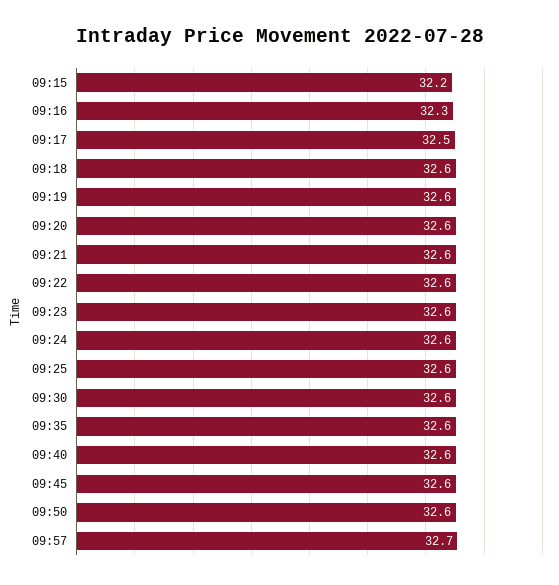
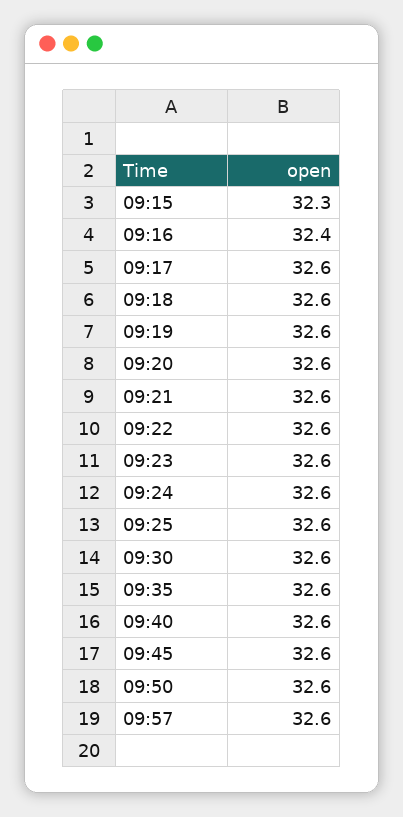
09:15: 32.2 -> 32.3
09:16: 32.3 -> 32.4
09:17: 32.5 -> 32.6
09:57: 32.7 -> 32.6

